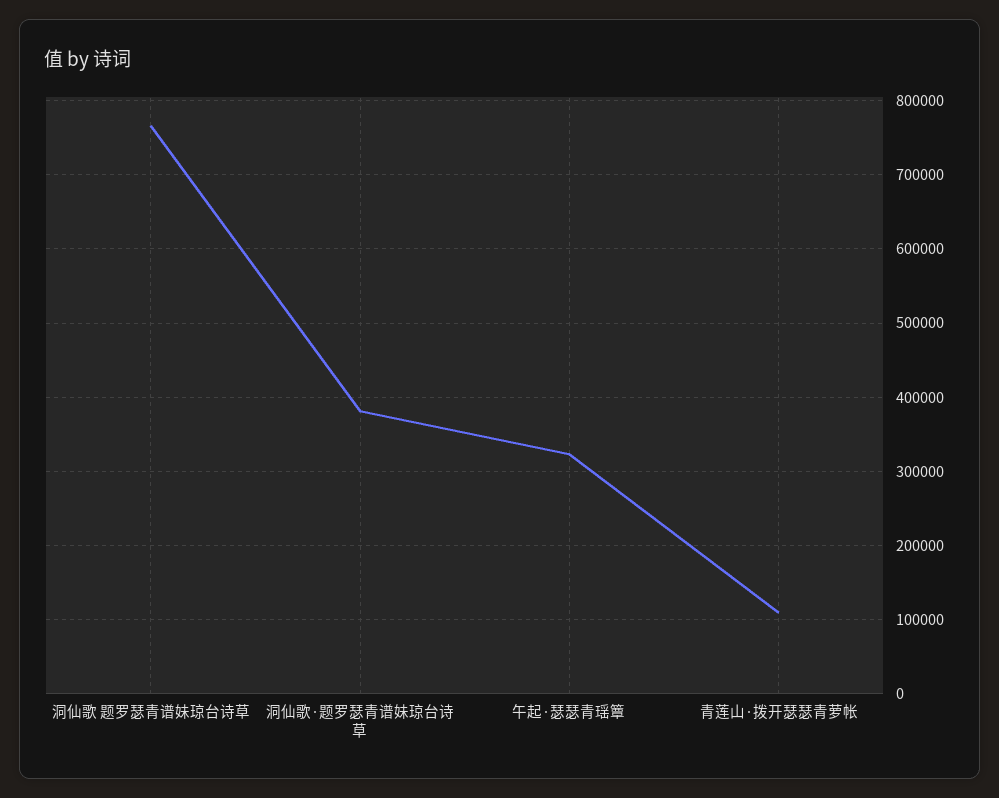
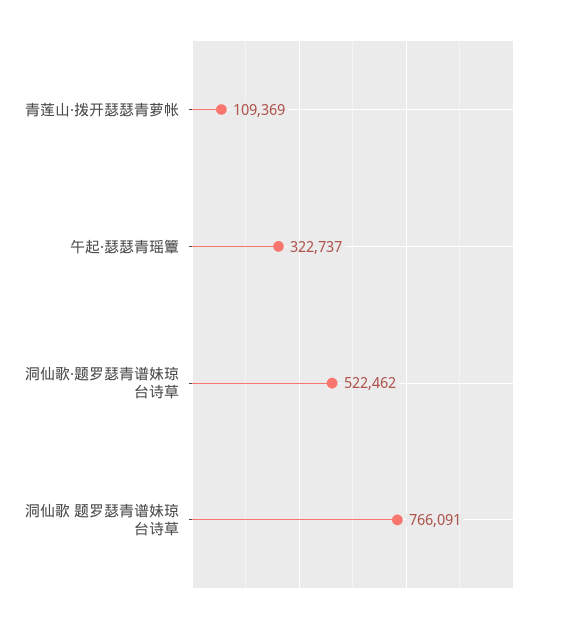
洞仙歌·题罗瑟青谱妹琼台诗草: 380000 -> 522462

